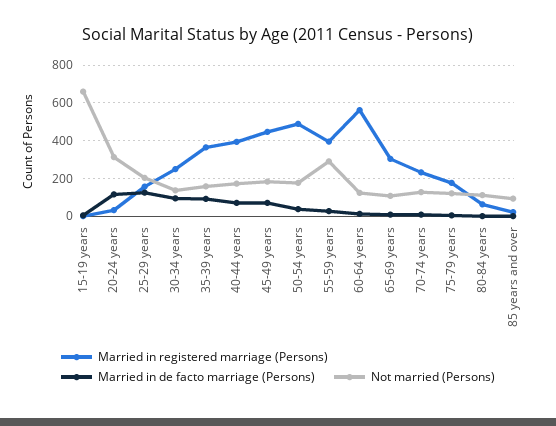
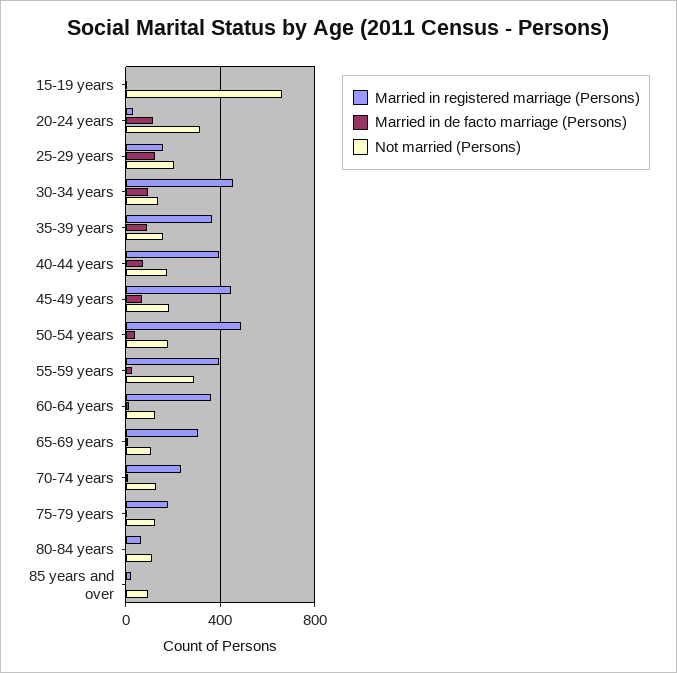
Married in registered marriage (Persons), 30-34 years: 250 -> 450
Married in registered marriage (Persons), 60-64 years: 550 -> 350

